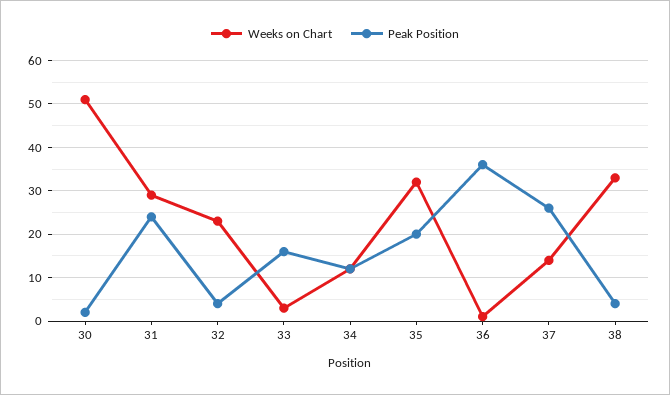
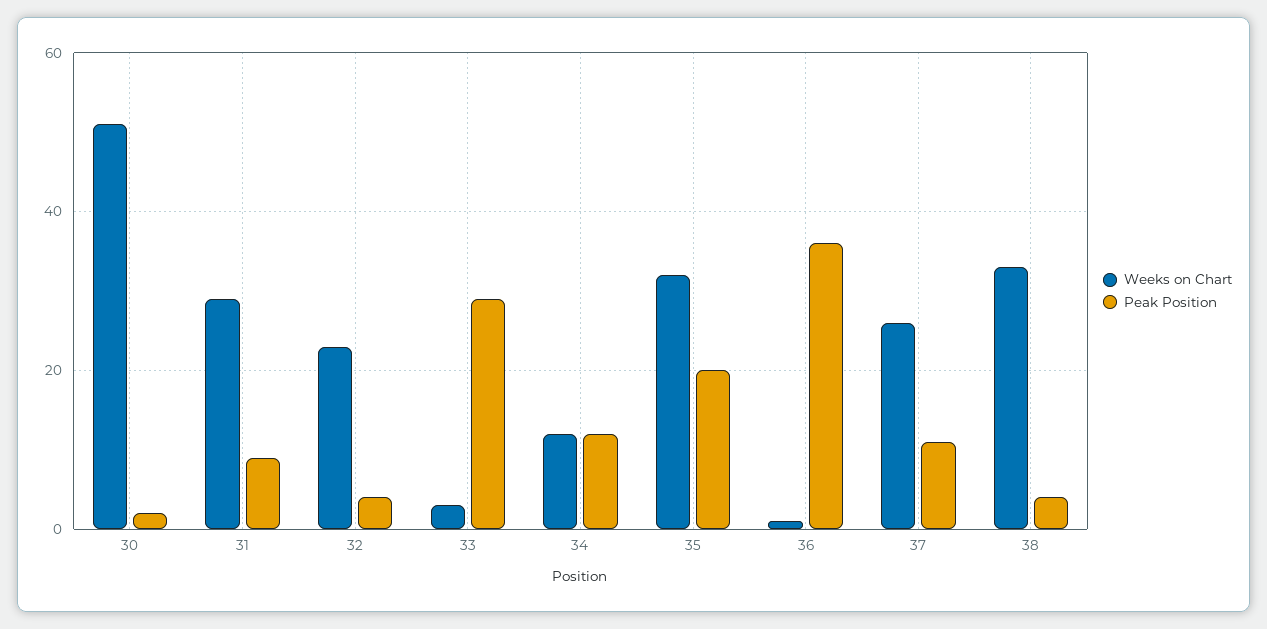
Peak Position, 31: 25 -> 10
Peak Position, 33: 15 -> 30
Weeks on Chart, 37: 15 -> 25
Peak Position, 37: 25 -> 10

